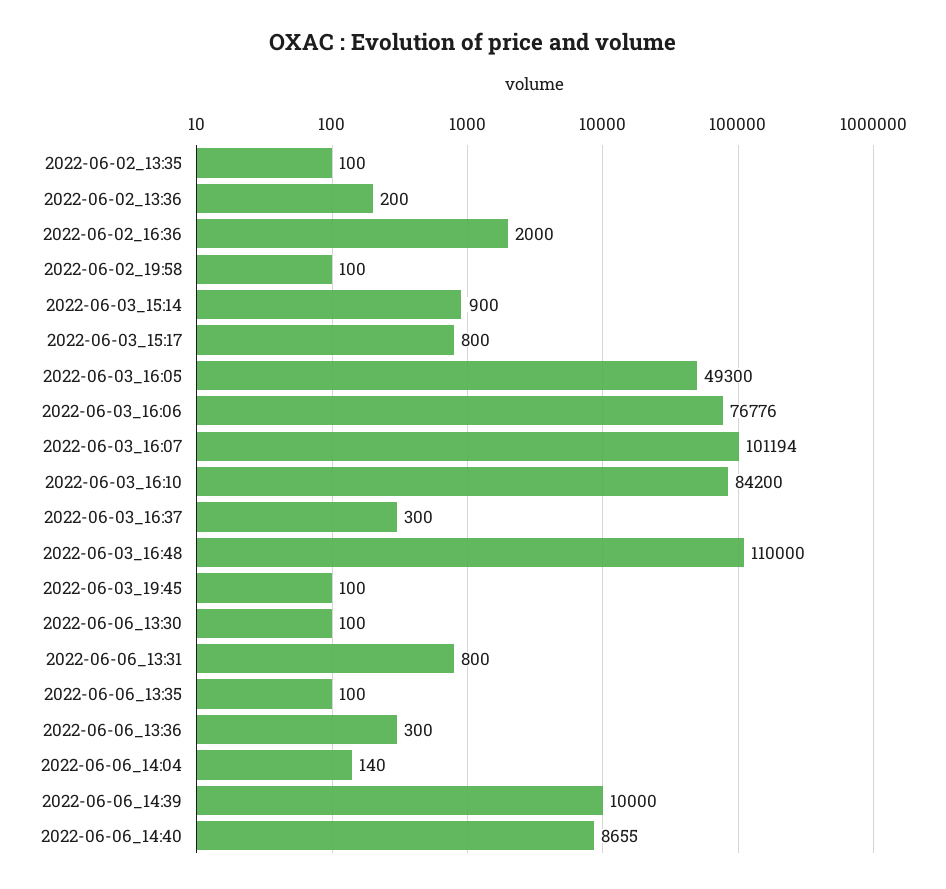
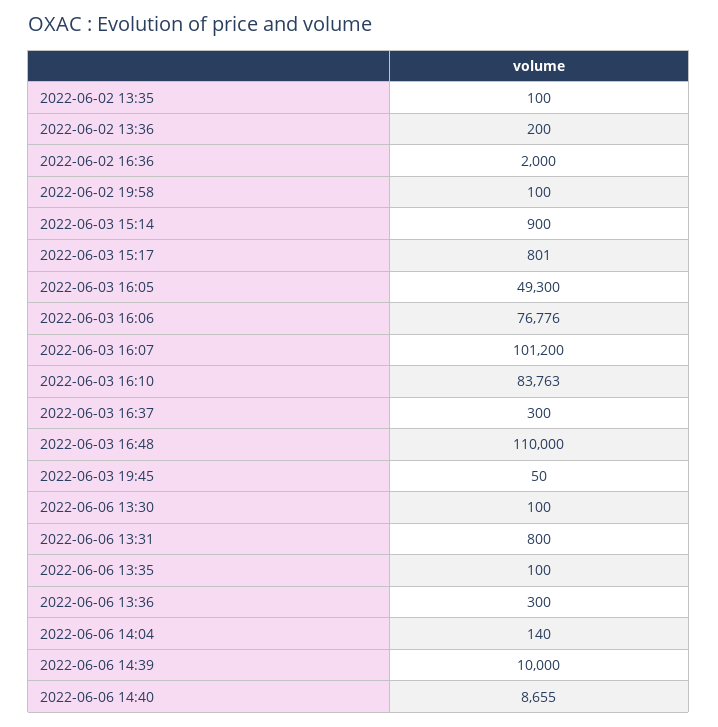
2022-06-03_15:17: 800 -> 801
2022-06-03_16:07: 101194 -> 101200
2022-06-03_16:10: 84200 -> 83763
2022-06-03_19:45: 100 -> 50

